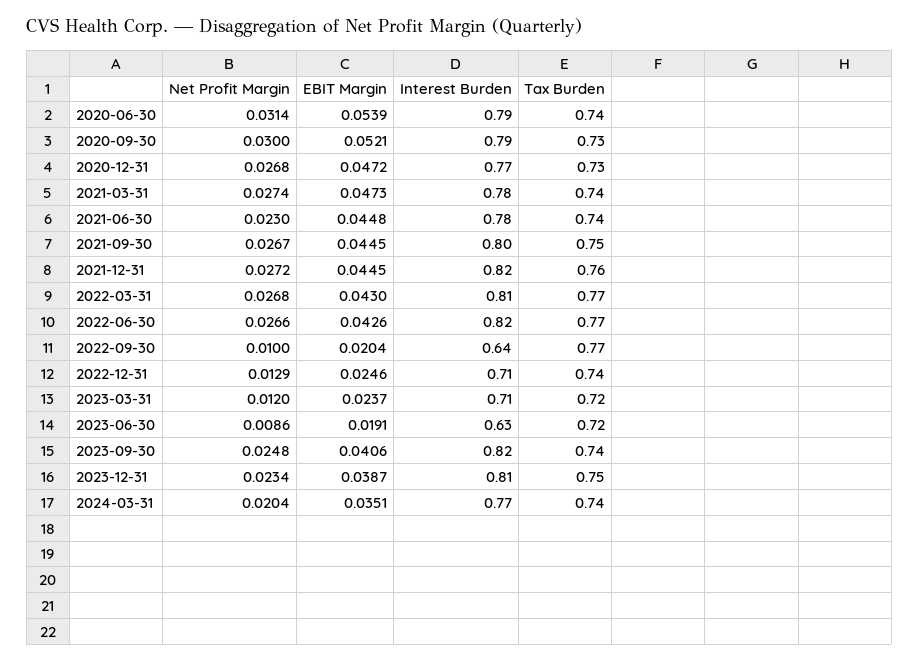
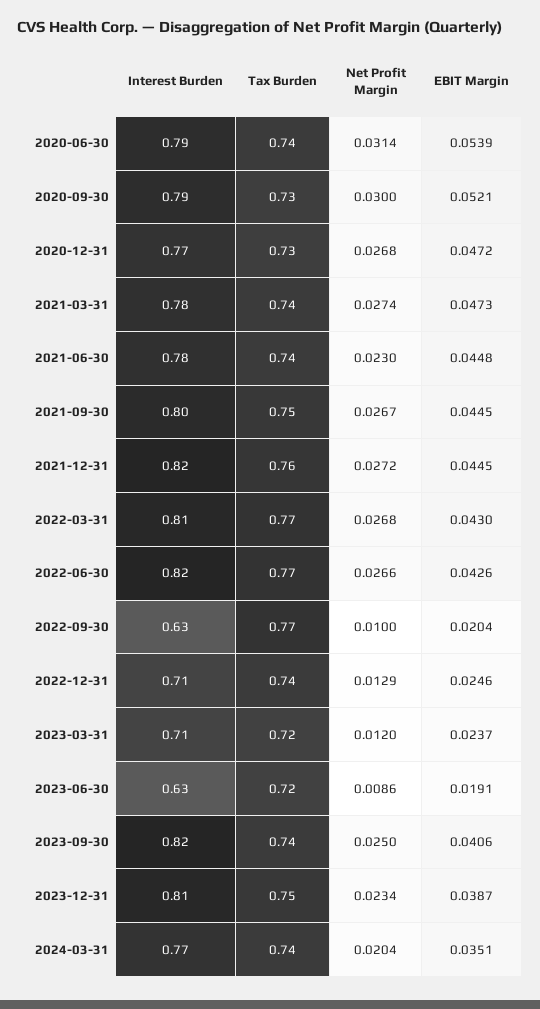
Interest Burden, 2022-09-30: 0.64 -> 0.63
Net Profit Margin, 2023-09-30: 0.0248 -> 0.025

